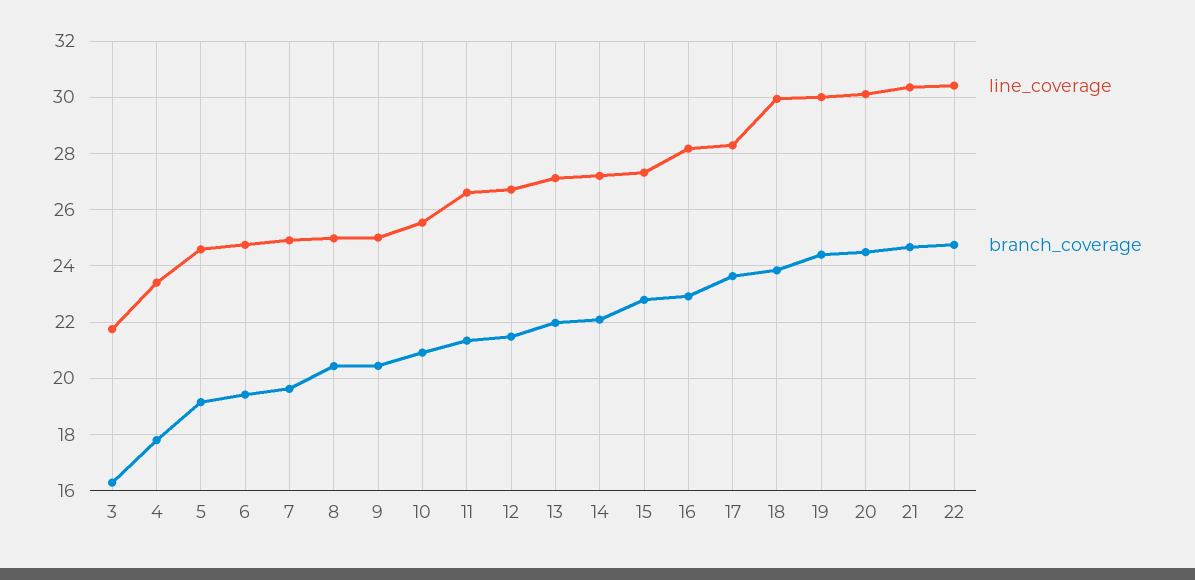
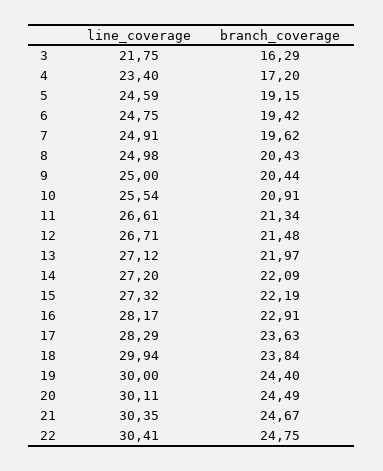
branch_coverage, 4: 17.75 -> 17.2
branch_coverage, 15: 22.75 -> 22.19

